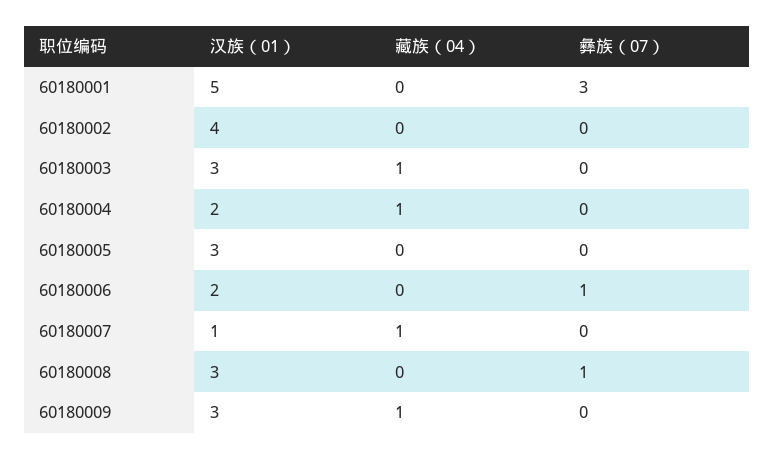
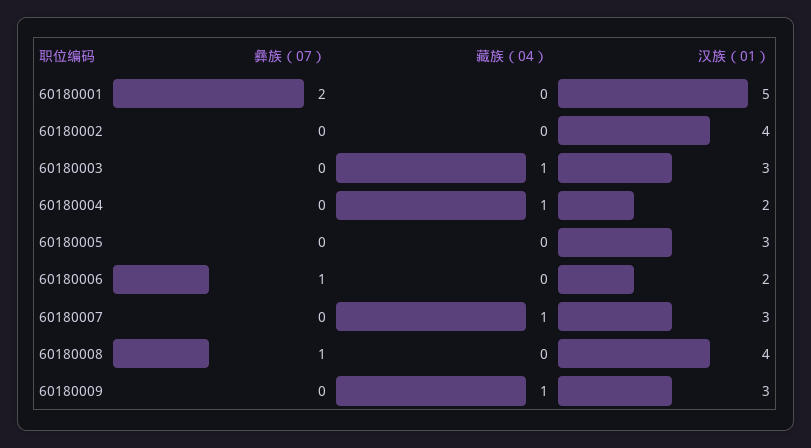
彝族（07）, 60180001: 3 -> 2
汉族（01）, 60180007: 1 -> 3
汉族（01）, 60180008: 3 -> 4

